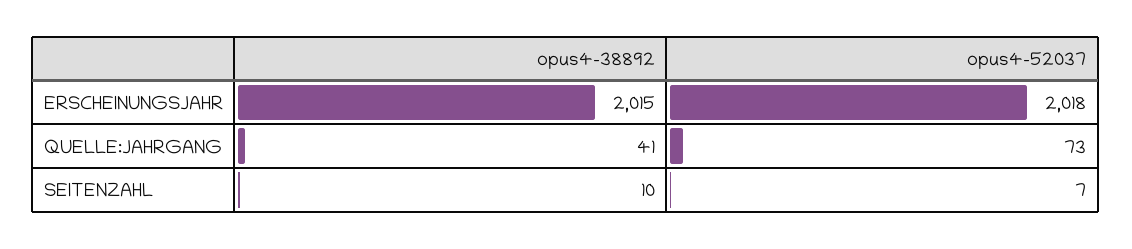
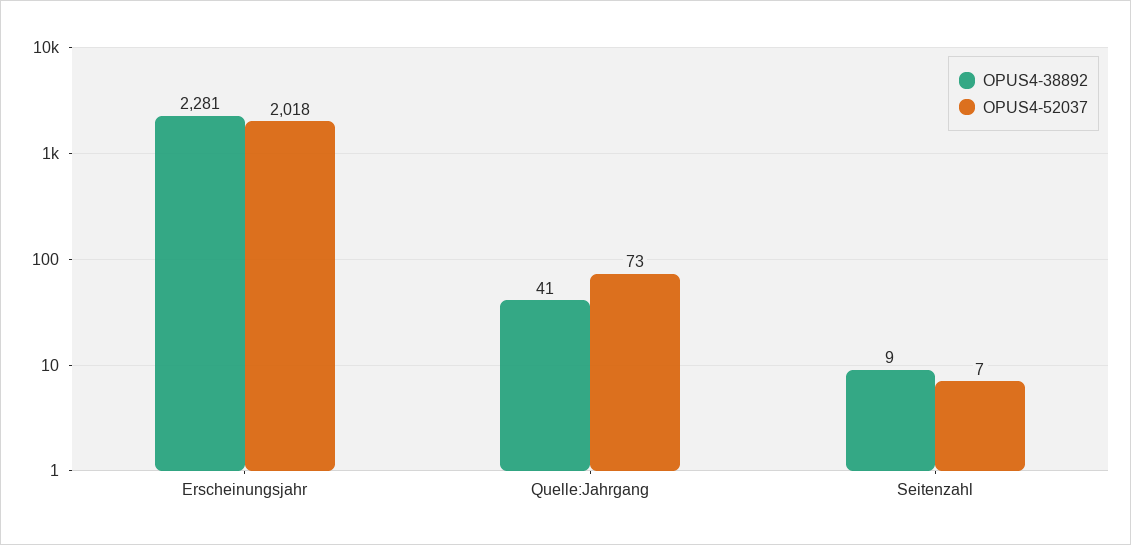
opus4-38892, ERSCHEINUNGSJAHR: 2015 -> 2281
opus4-38892, SEITENZAHL: 10 -> 9

